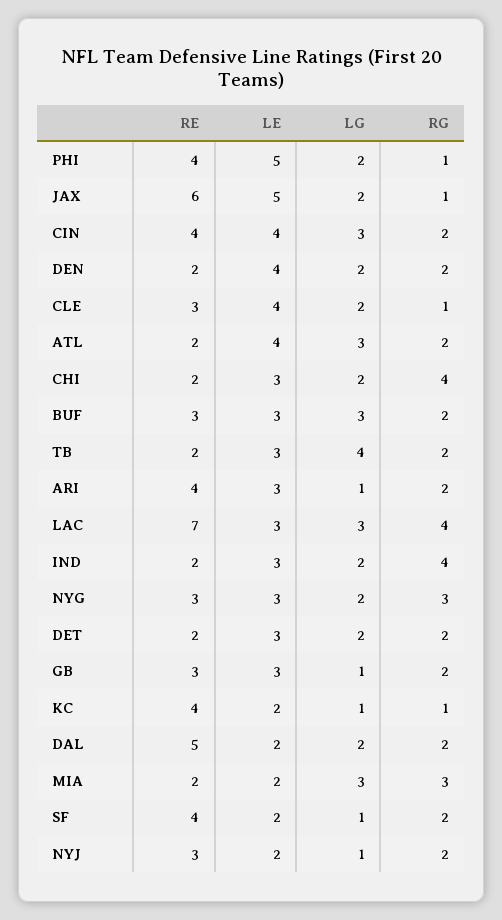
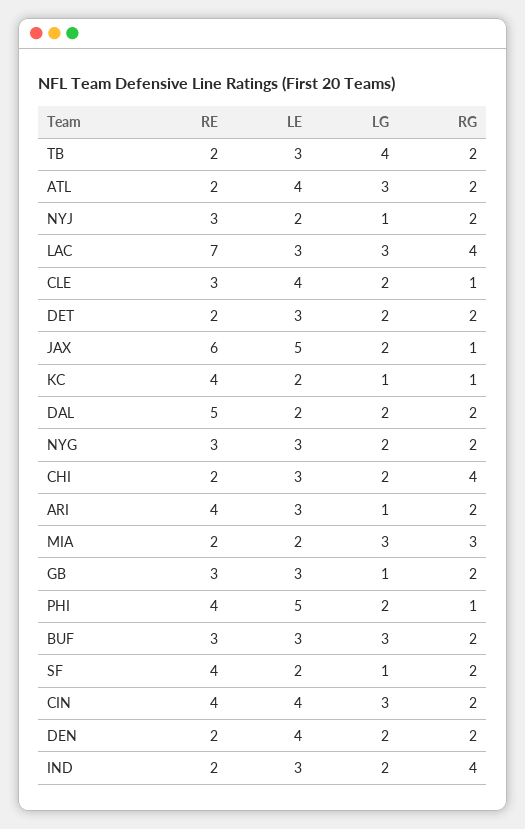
RG, NYG: 3 -> 2

